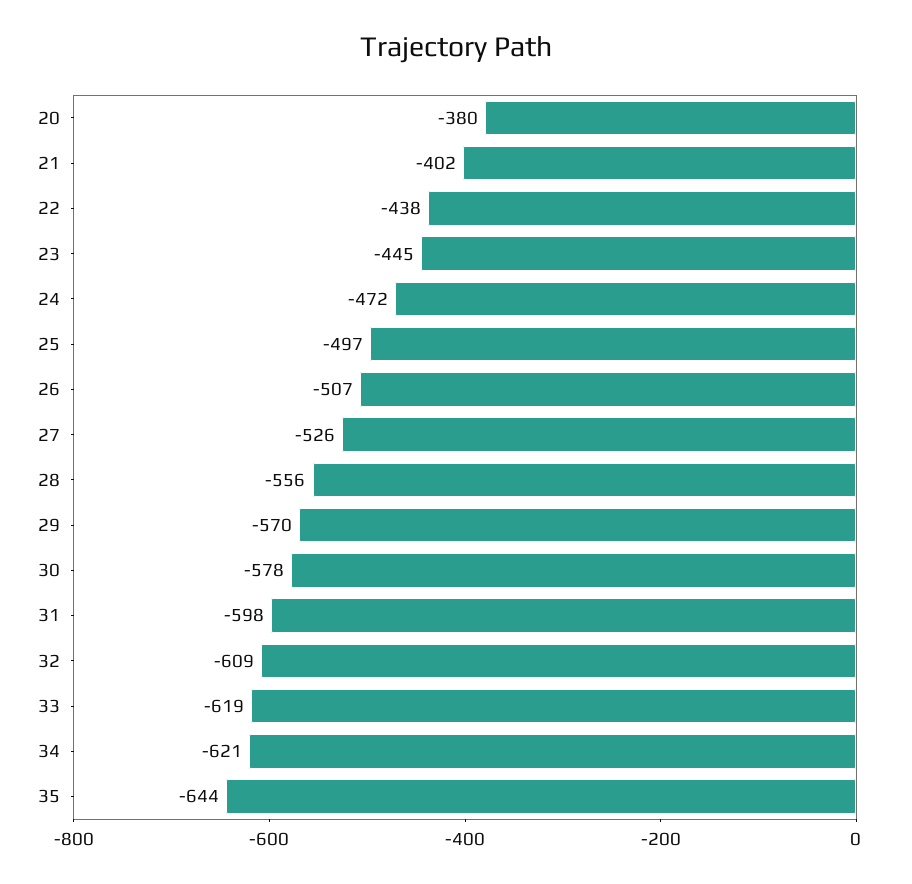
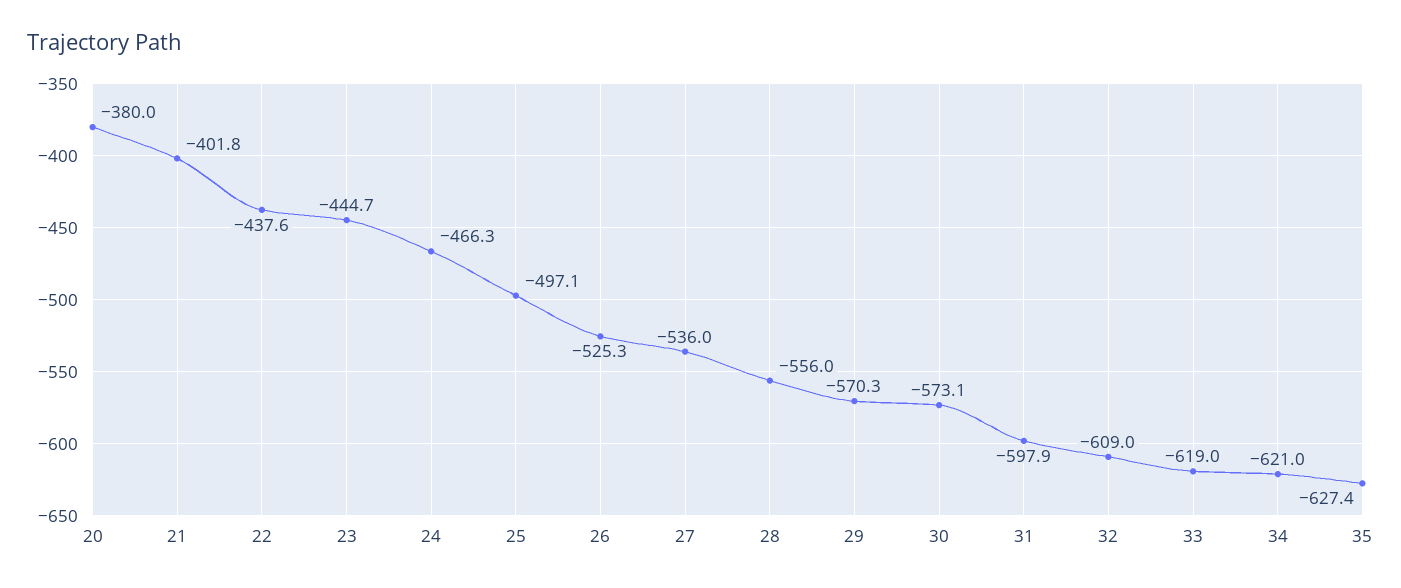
24: -472 -> -466.3
26: -507 -> -525.3
27: -526 -> -536
30: -578 -> -573.1
35: -644 -> -627.4

